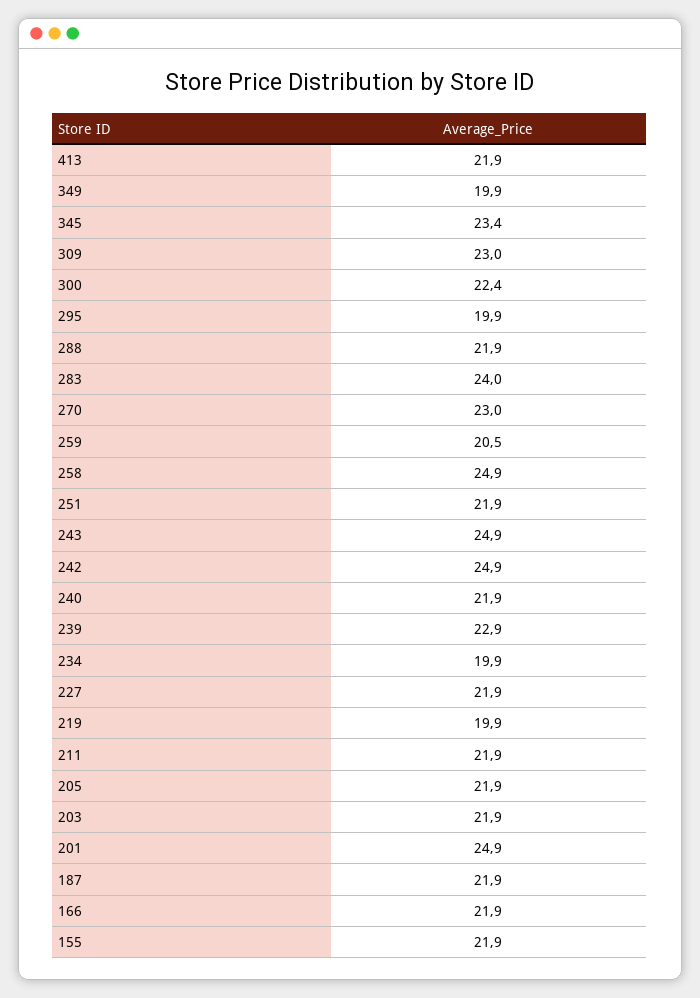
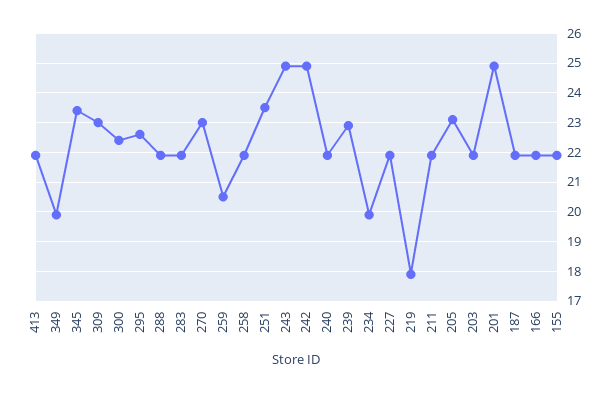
295: 19.9 -> 22.5
283: 24 -> 22
258: 24.9 -> 22
251: 21.9 -> 23.5
219: 19.9 -> 18
205: 21.9 -> 23

